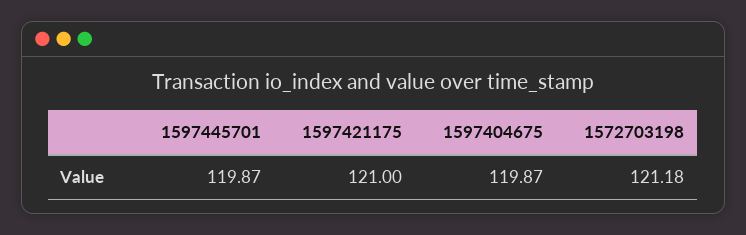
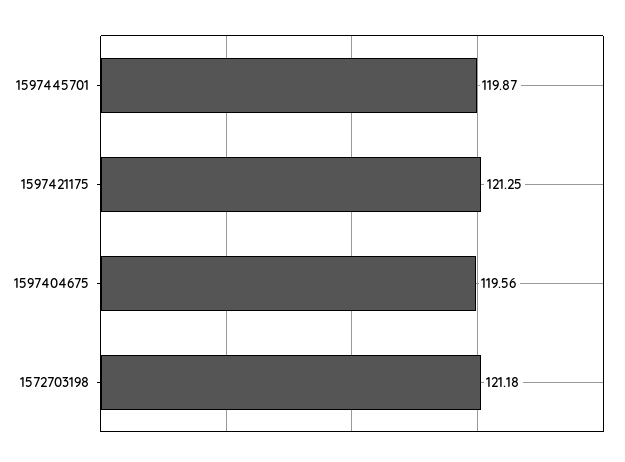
1597421175: 121 -> 121.25
1597404675: 119.87 -> 119.56

